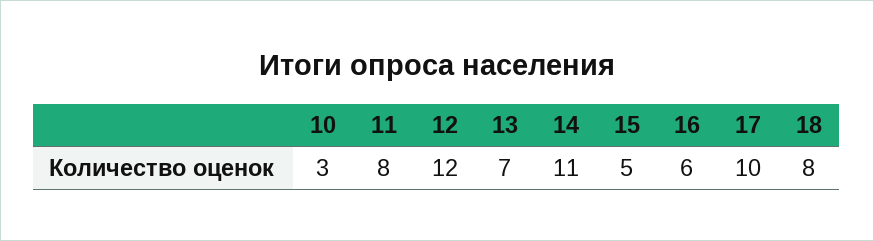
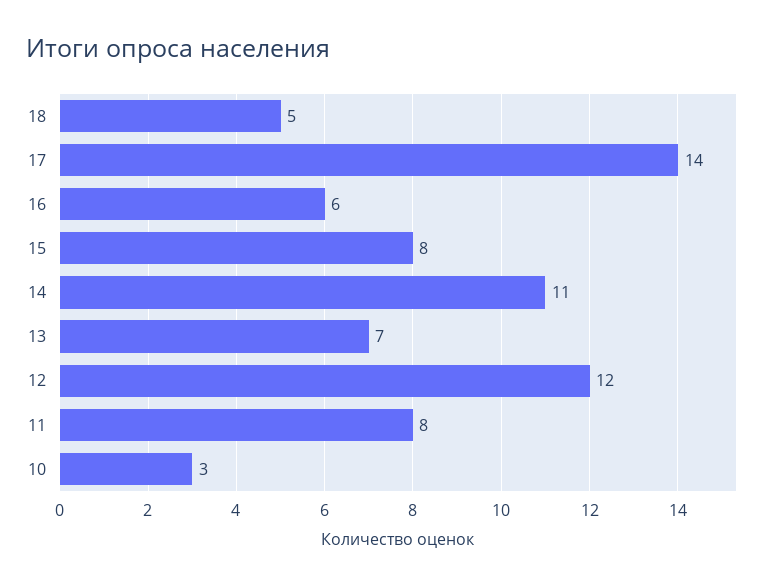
15: 5 -> 8
17: 10 -> 14
18: 8 -> 5

